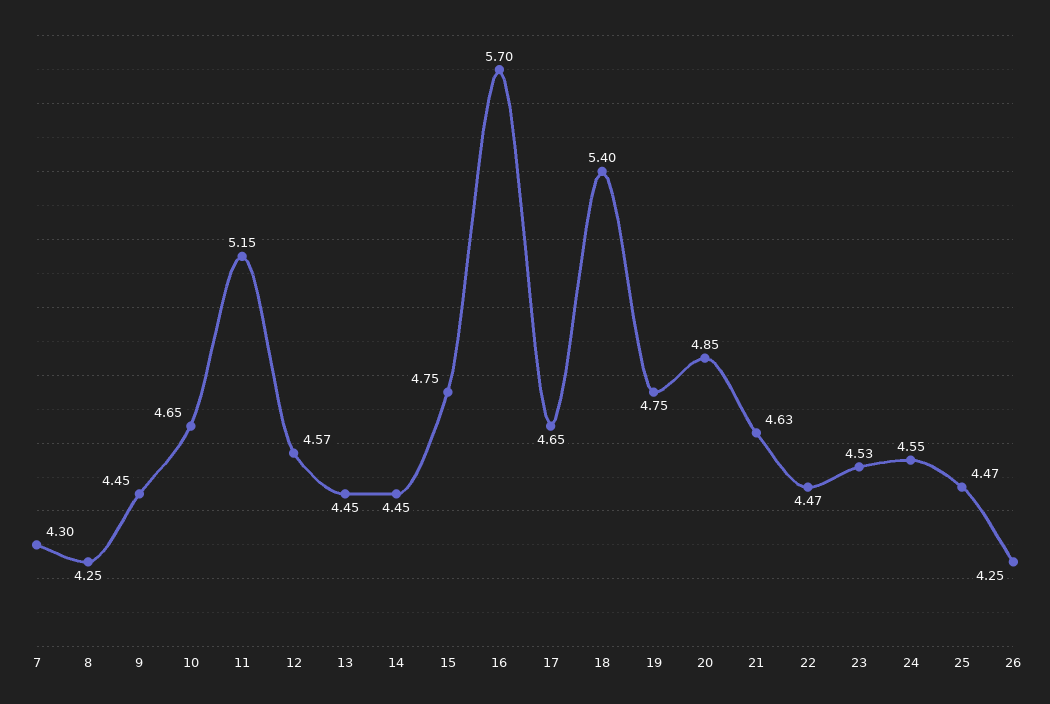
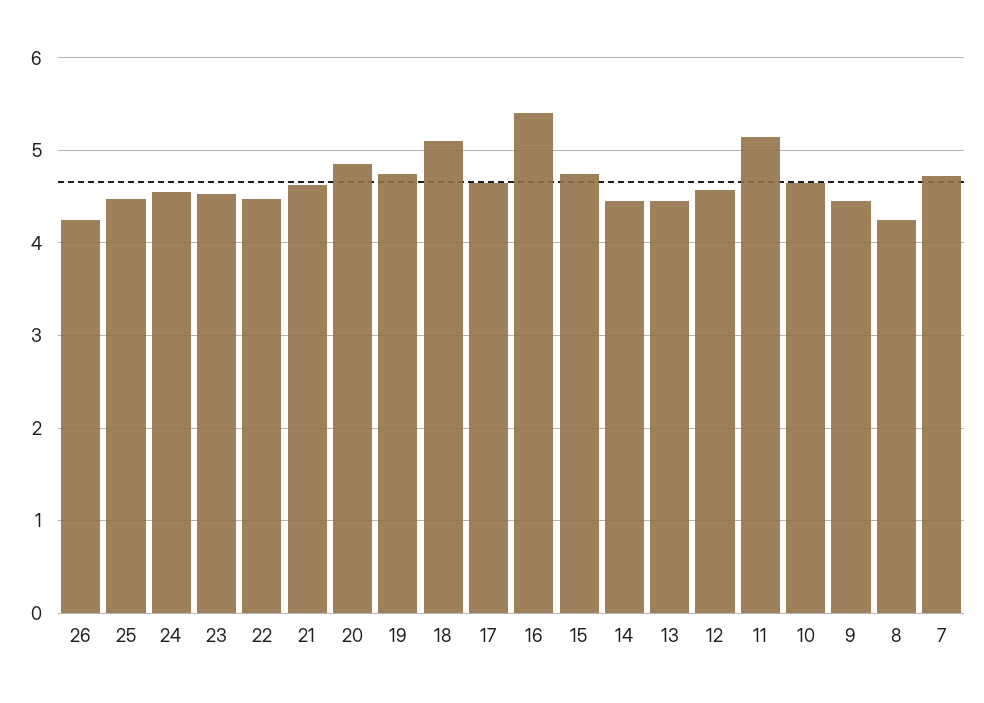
7: 4.3 -> 4.7
16: 5.7 -> 5.4
18: 5.4 -> 5.1

